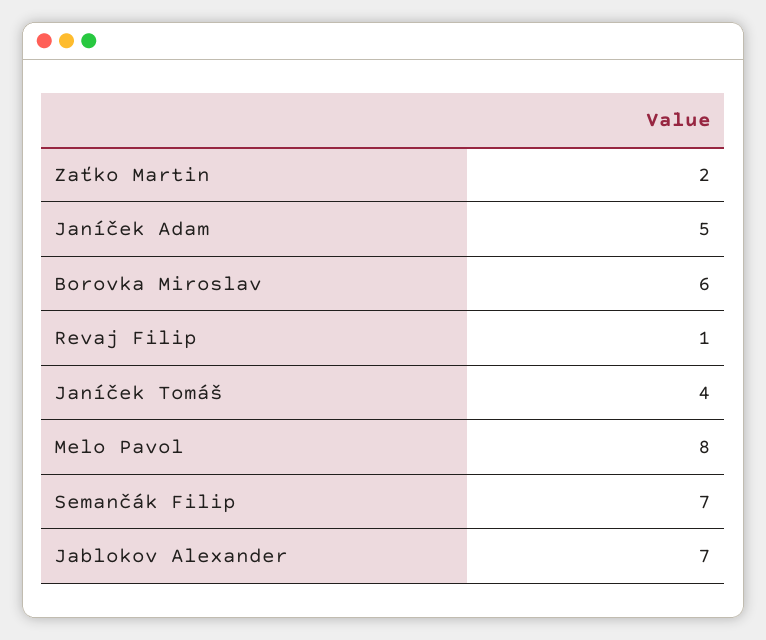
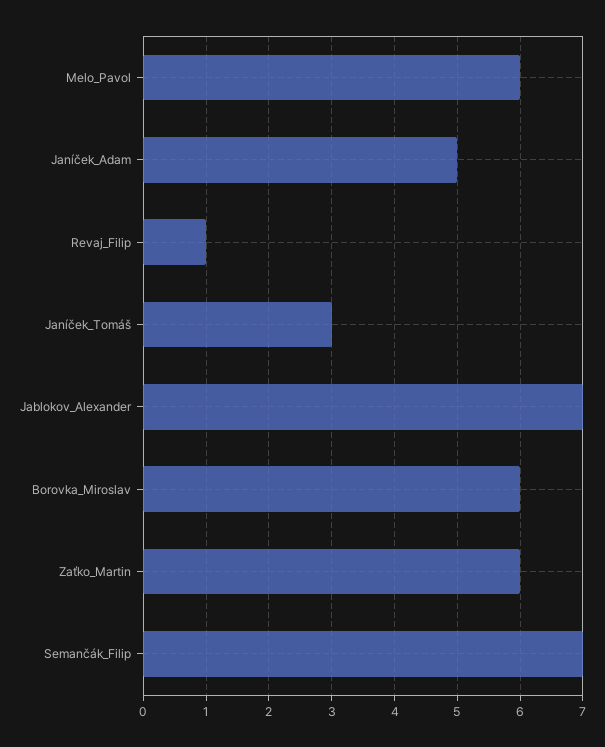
Zaťko Martin: 2 -> 6
Janíček Tomáš: 4 -> 3
Melo Pavol: 8 -> 6

